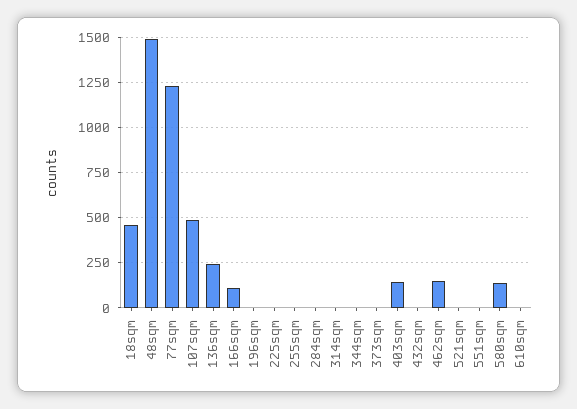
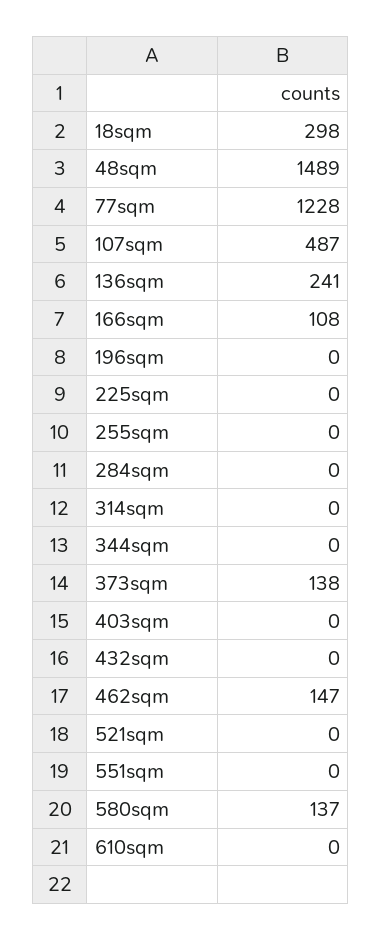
18sqm: 450 -> 298
373sqm: 0 -> 138
403sqm: 150 -> 0

